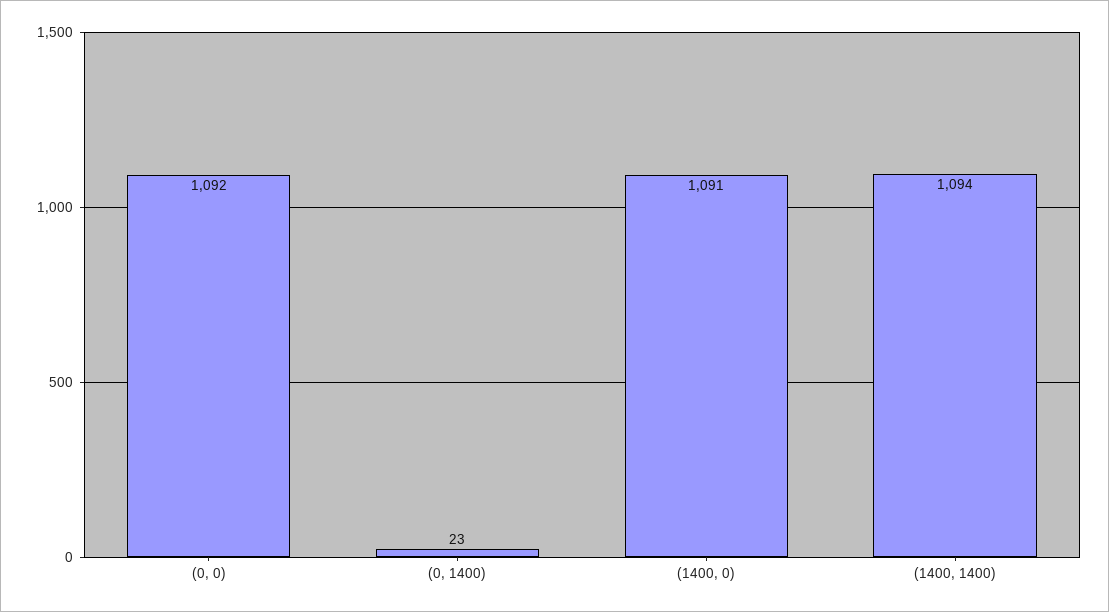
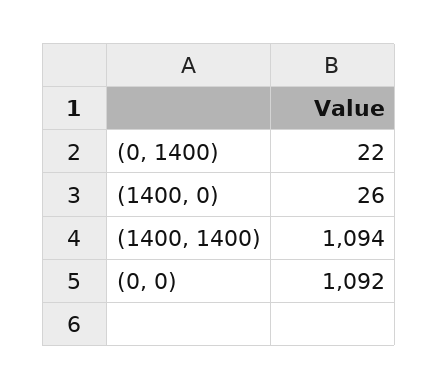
(0, 1400): 23 -> 22
(1400, 0): 1091 -> 26

